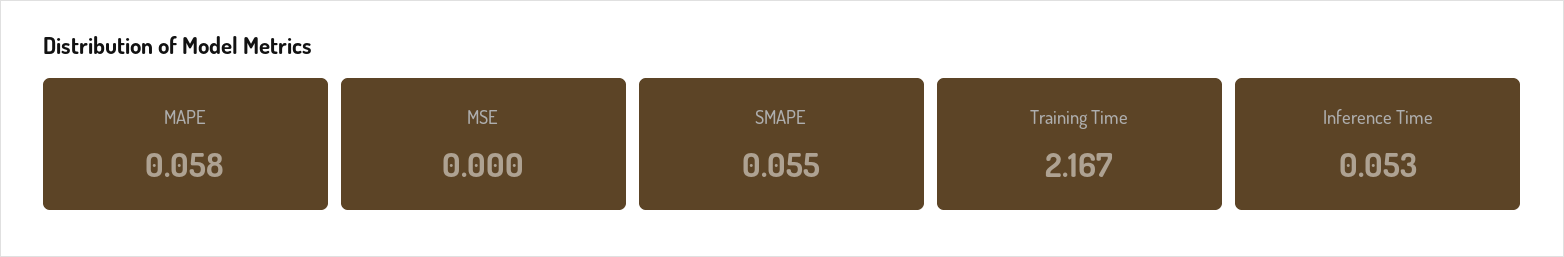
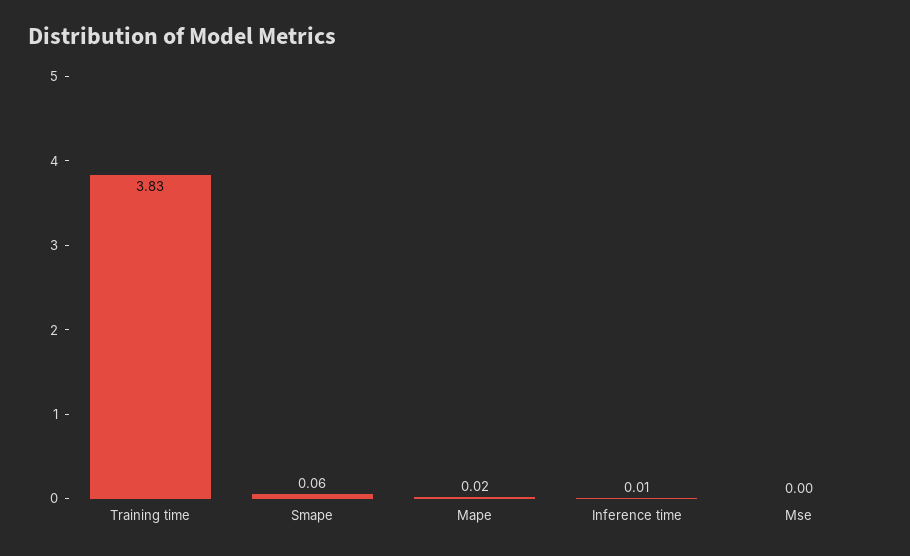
MAPE: 0.058 -> 0.02
Training Time: 2.167 -> 3.83
Inference Time: 0.053 -> 0.01

